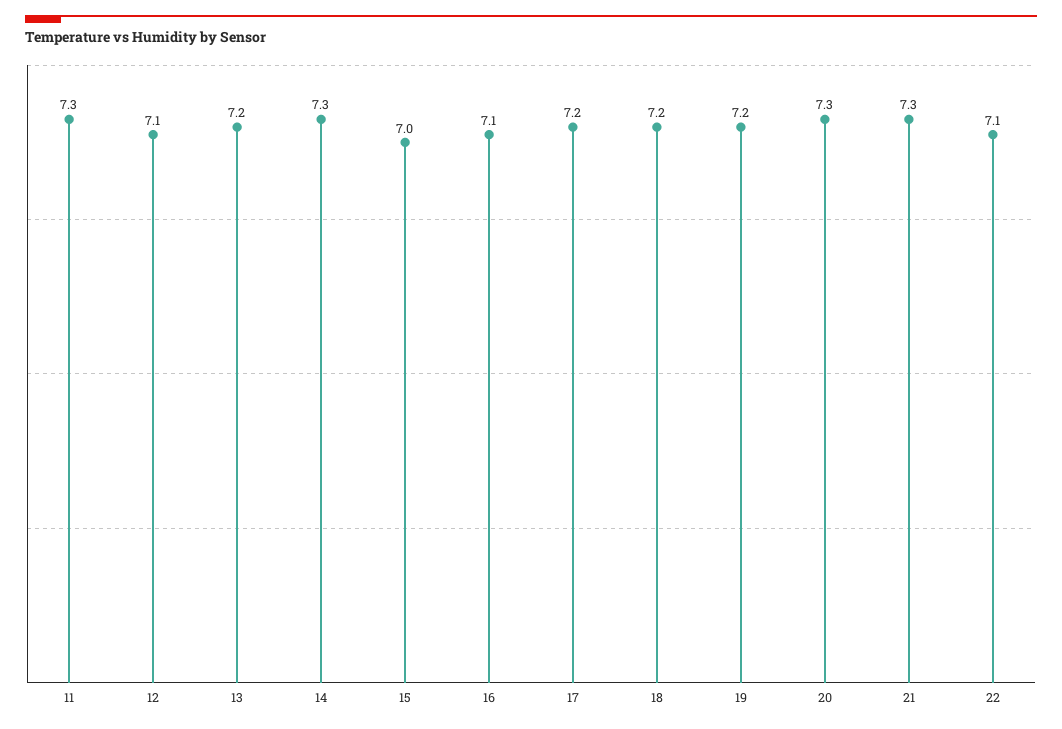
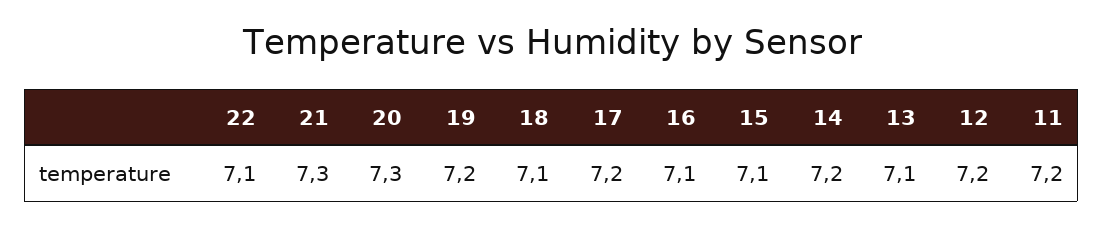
11: 7.3 -> 7.2
12: 7.1 -> 7.2
13: 7.2 -> 7.1
14: 7.3 -> 7.2
15: 7 -> 7.1
18: 7.2 -> 7.1

